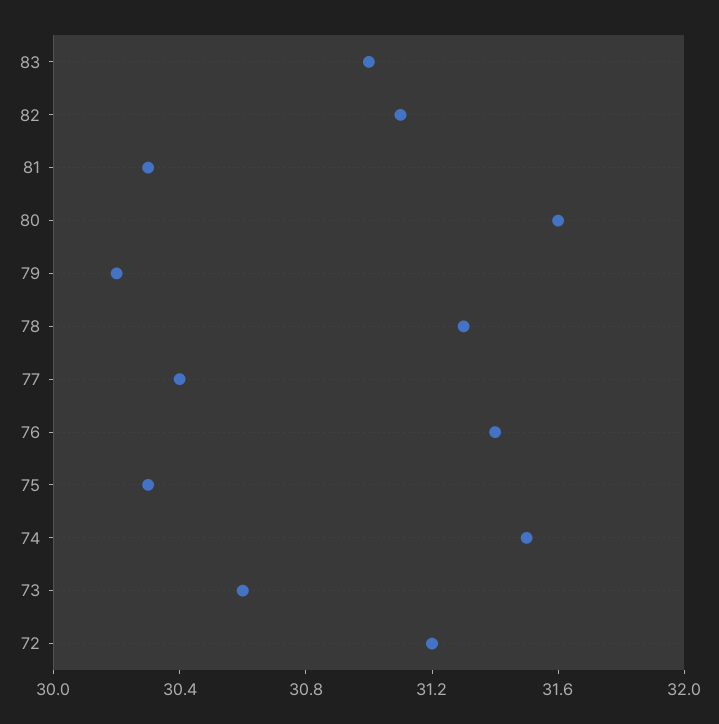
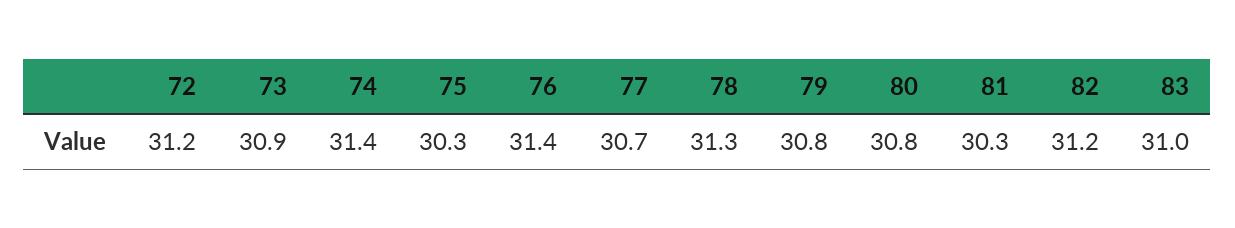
82: 31.1 -> 31.2
80: 31.6 -> 30.8
79: 30.2 -> 30.8
77: 30.4 -> 30.7
74: 31.5 -> 31.4
73: 30.6 -> 30.9

